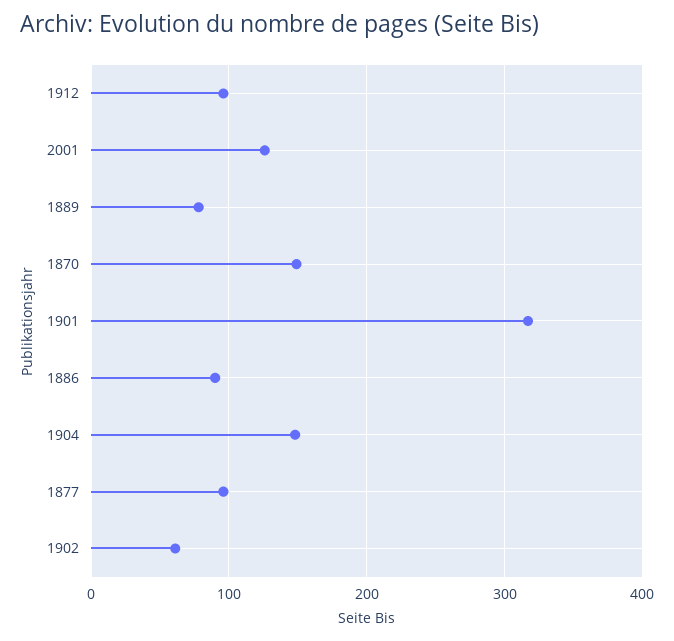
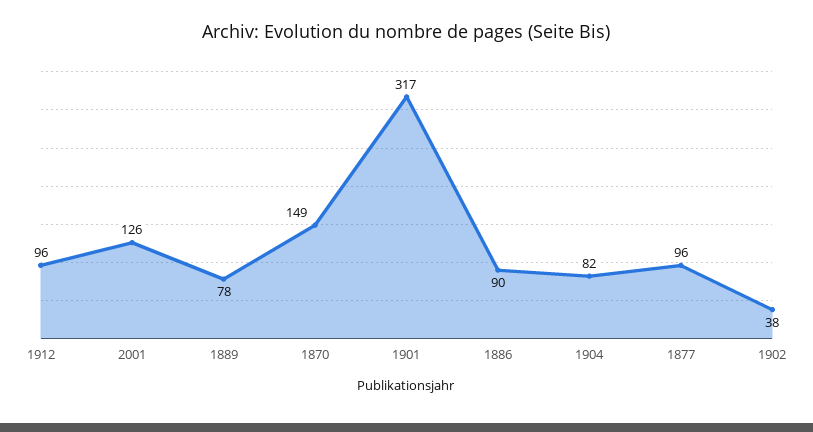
1904: 150 -> 82
1902: 60 -> 38

